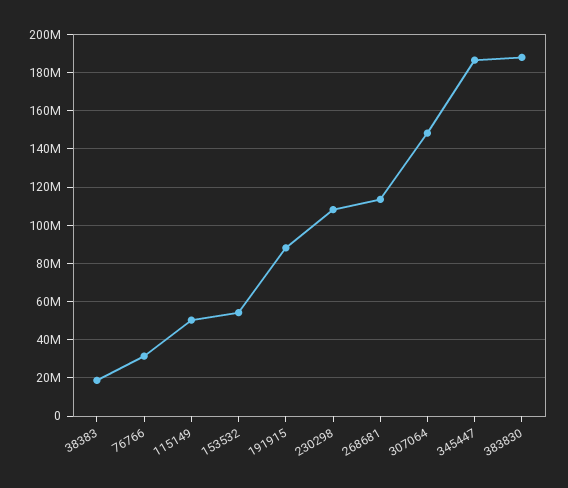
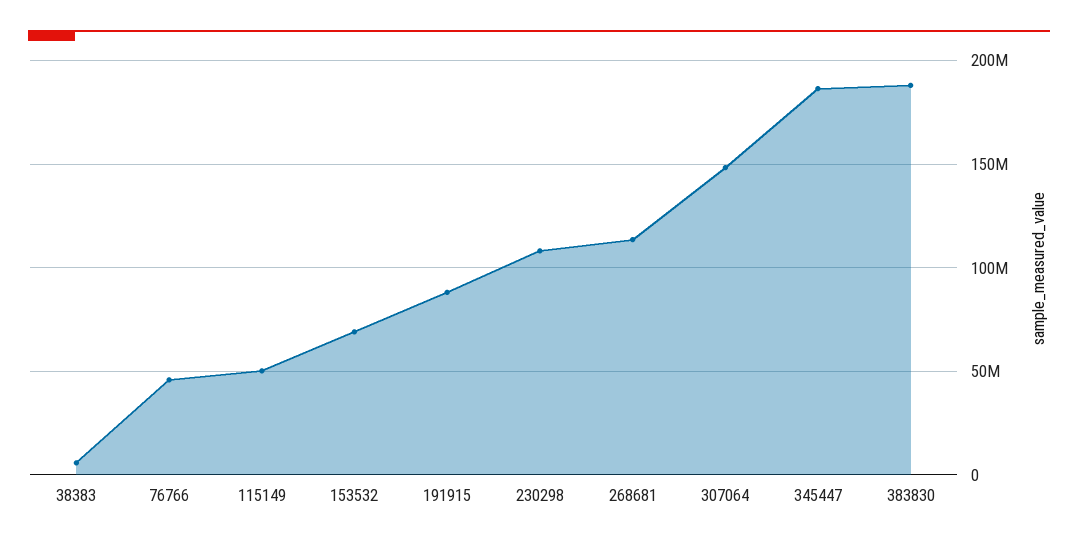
38383: 20000000 -> 5000000
76766: 30000000 -> 45000000
153532: 55000000 -> 70000000

